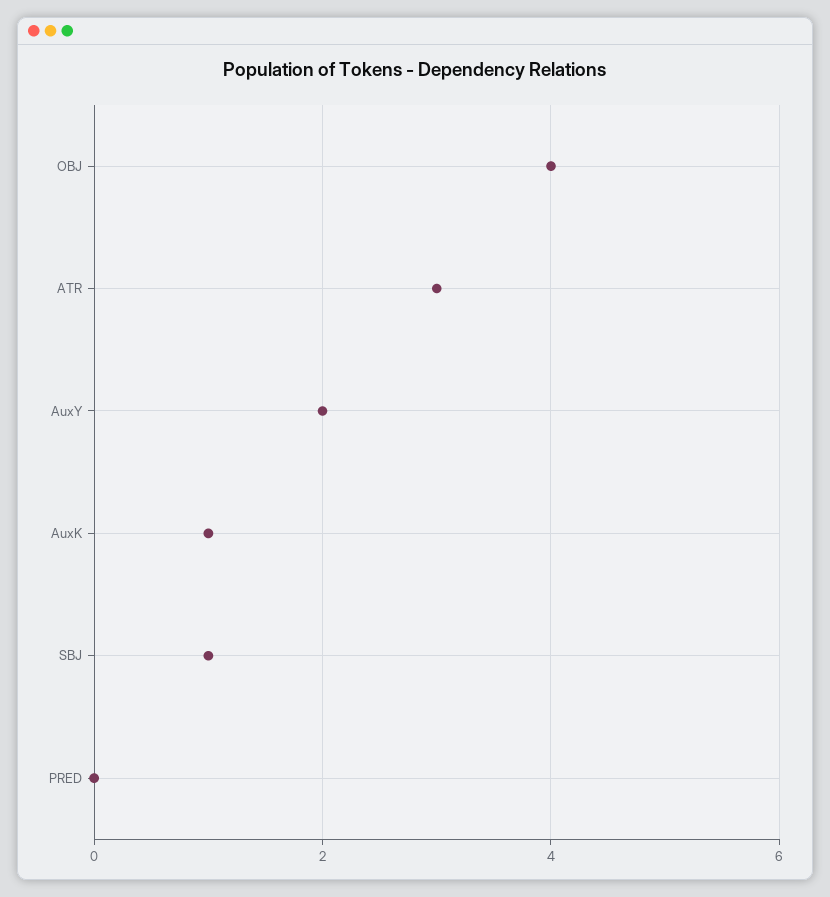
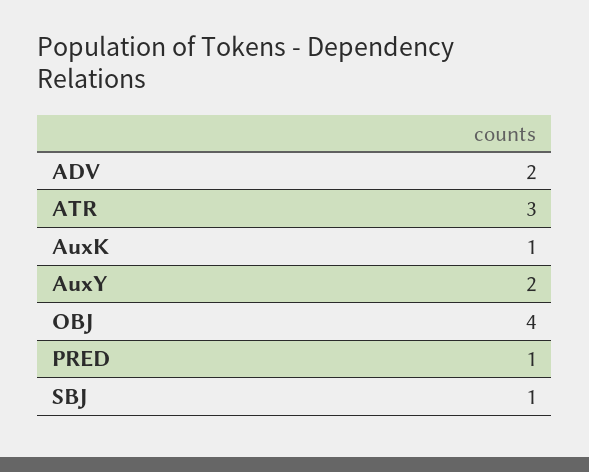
PRED: 0 -> 1
ADV: none -> 2

